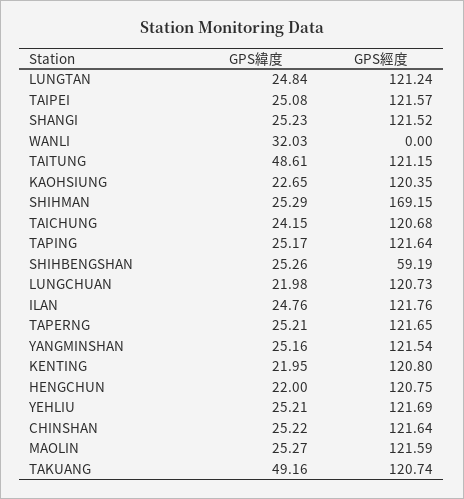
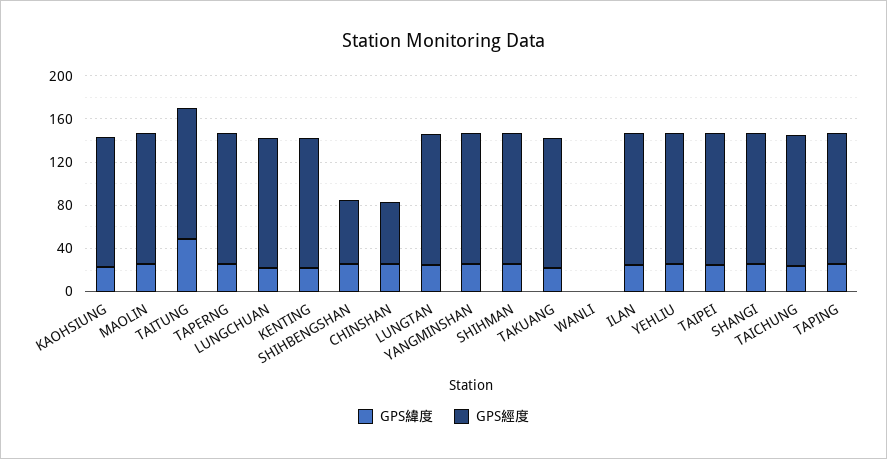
GPS緯度, WANLI: 32.03 -> 0
GPS經度, SHIHMAN: 169.15 -> 120
GPS緯度, HENGCHUN: 22 -> none
GPS經度, HENGCHUN: 120.75 -> none
GPS經度, CHINSHAN: 121.64 -> 60
GPS緯度, TAKUANG: 49.16 -> 20

